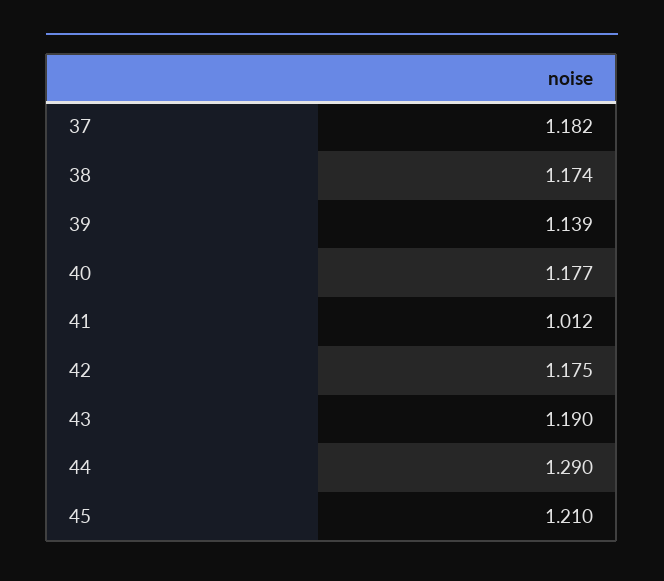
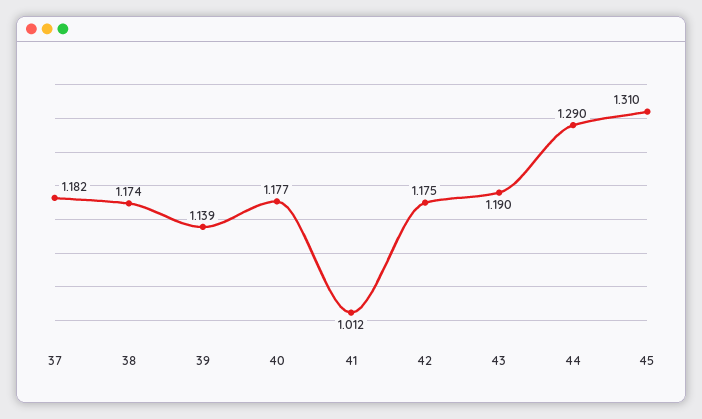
45: 1.21 -> 1.31

